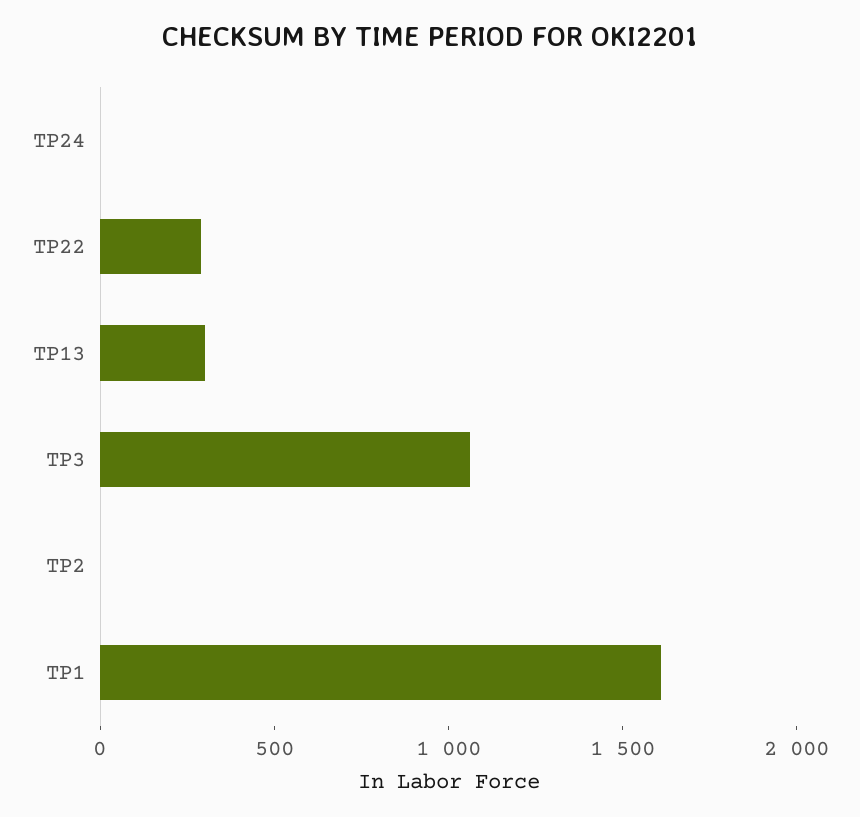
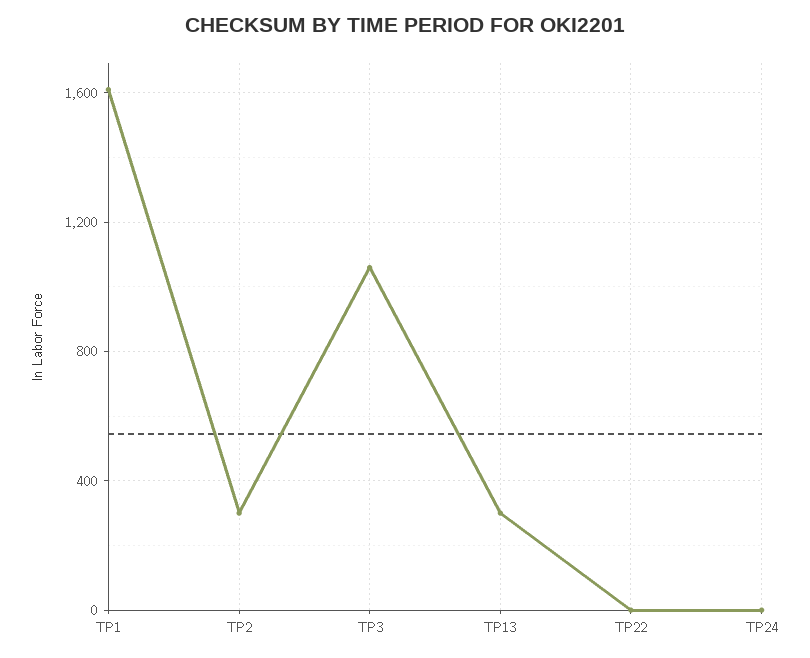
TP22: 300 -> 0
TP2: 0 -> 300

